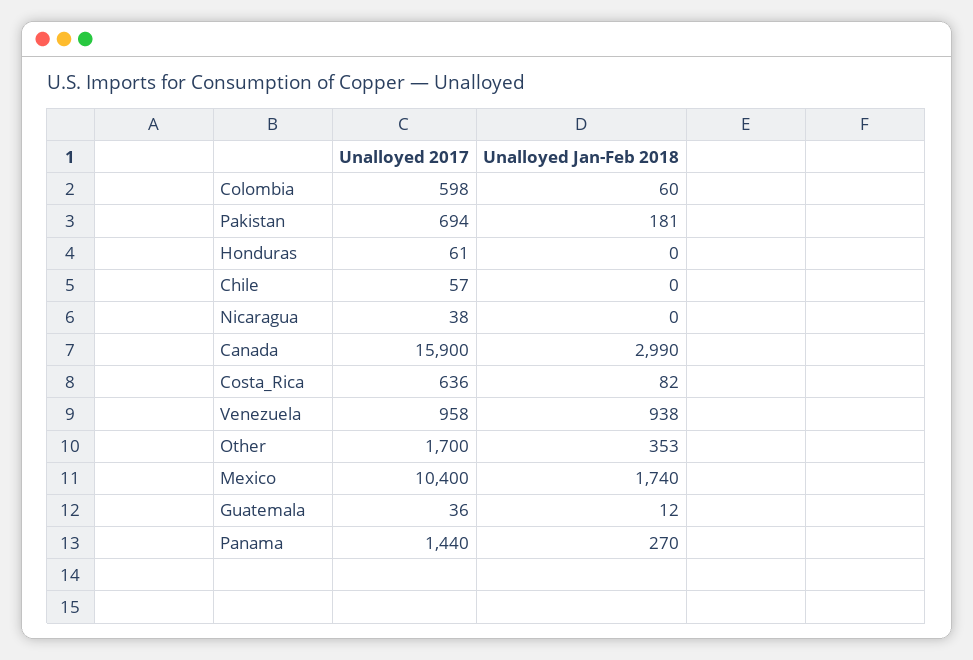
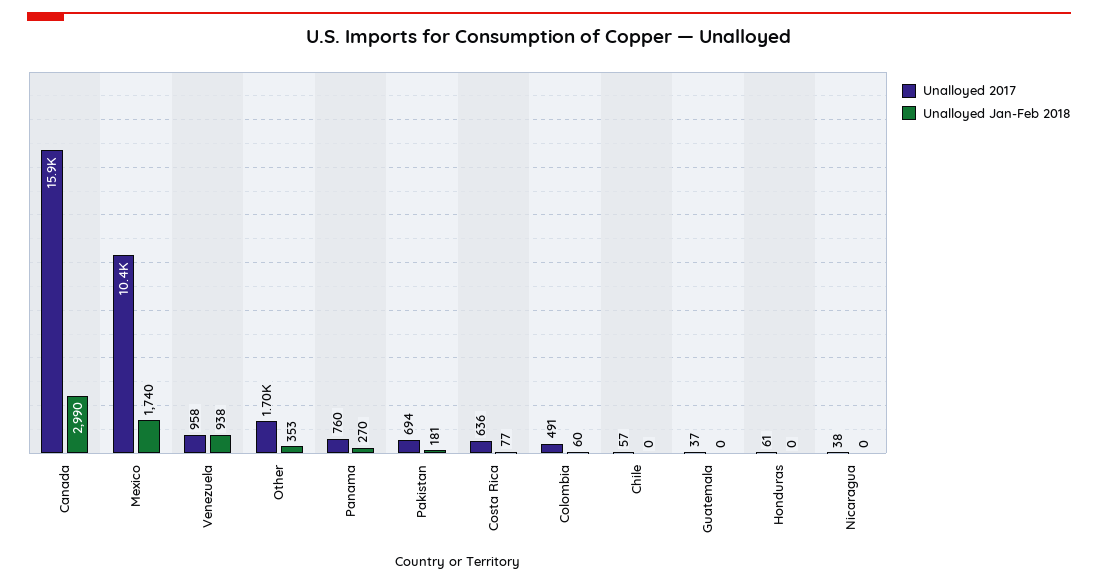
Unalloyed 2017, Colombia: 598 -> 491
Unalloyed Jan-Feb 2018, Costa_Rica: 82 -> 77
Unalloyed 2017, Guatemala: 36 -> 37
Unalloyed Jan-Feb 2018, Guatemala: 12 -> 0
Unalloyed 2017, Panama: 1440 -> 760

